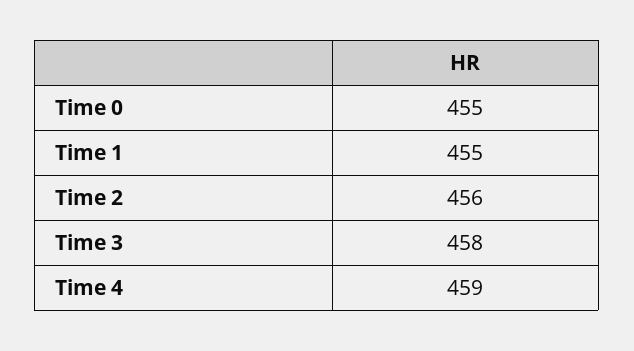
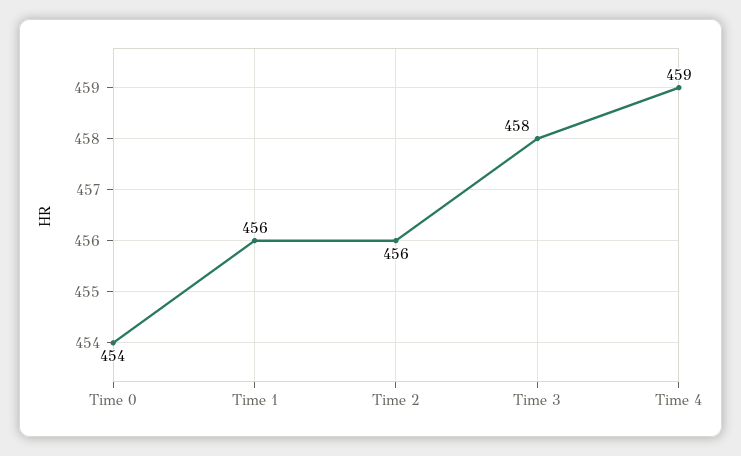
Time 0: 455 -> 454
Time 1: 455 -> 456

